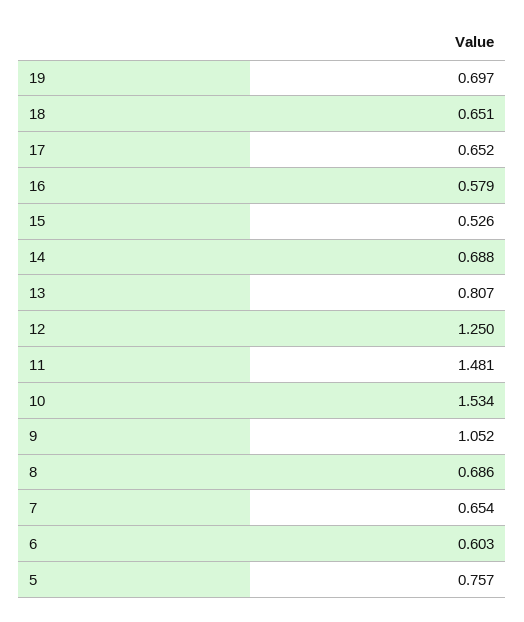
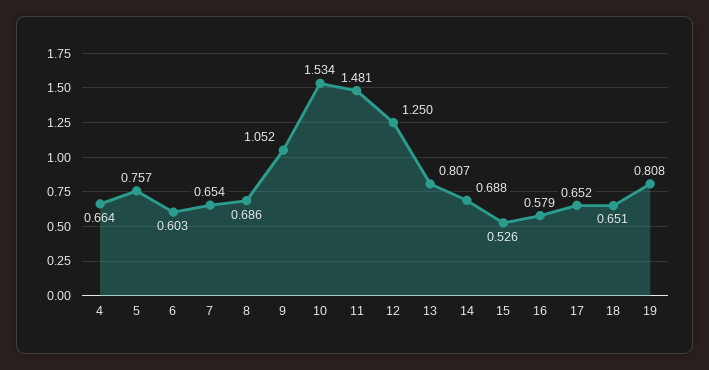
19: 0.697 -> 0.808
4: none -> 0.664

